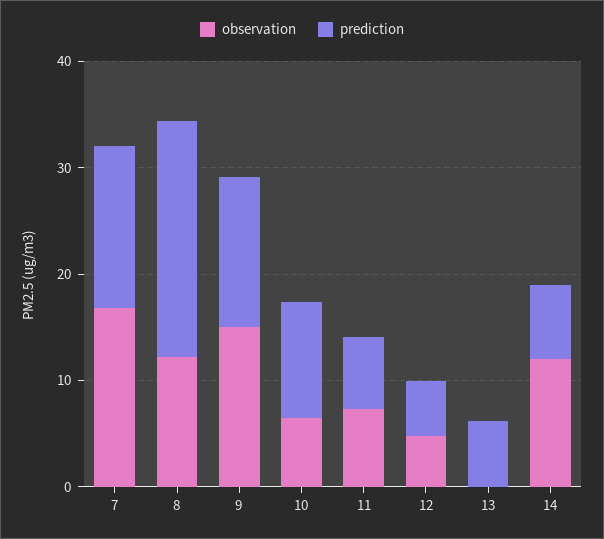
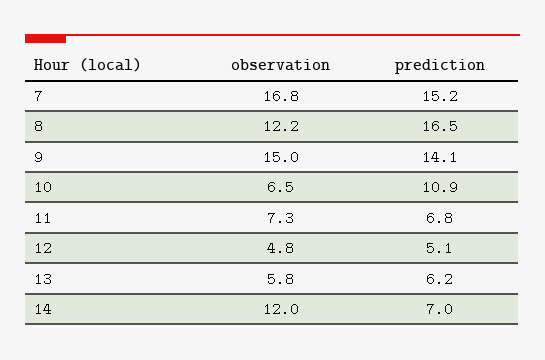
prediction, 8: 22 -> 16.5
observation, 13: 0 -> 5.8

